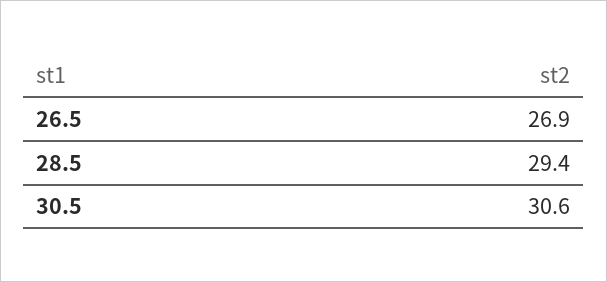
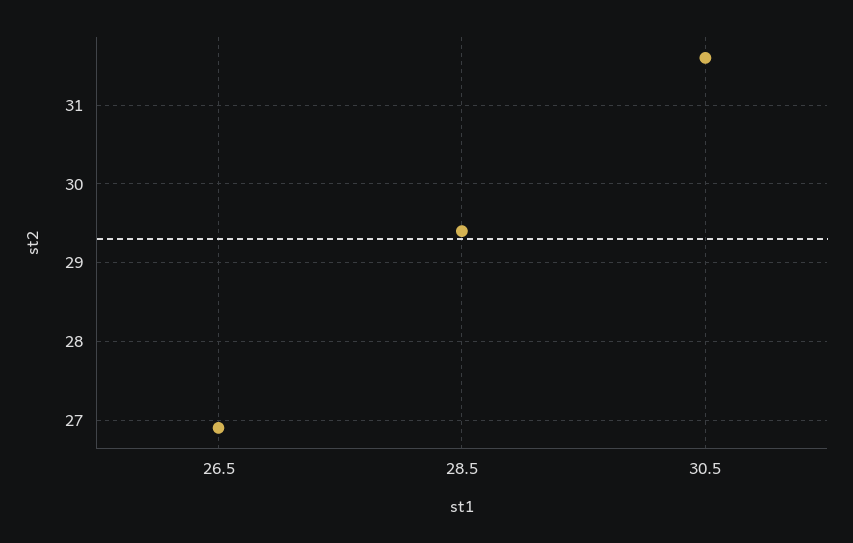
30.5: 30.6 -> 31.6

